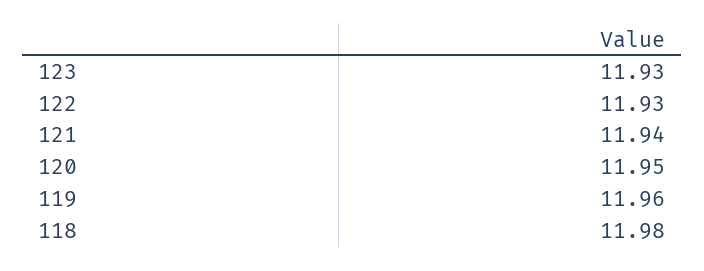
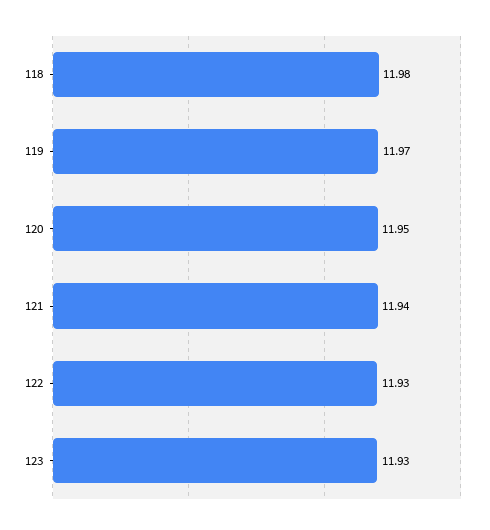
119: 11.96 -> 11.97

